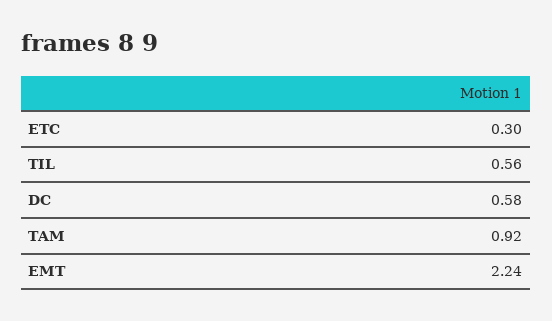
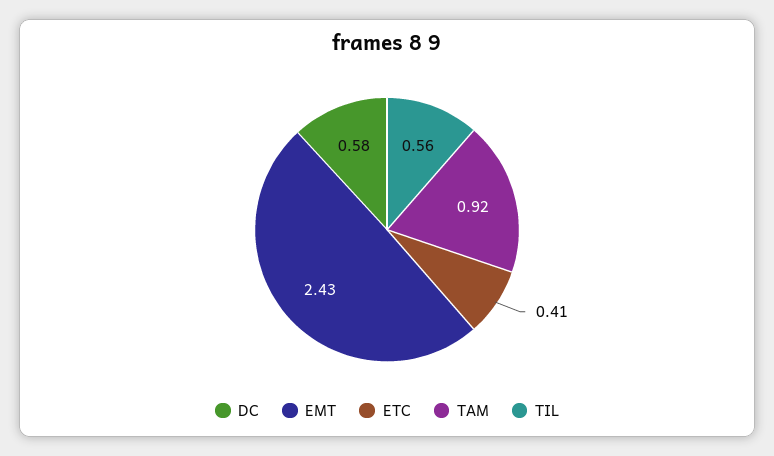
ETC: 0.3 -> 0.41
EMT: 2.24 -> 2.43

